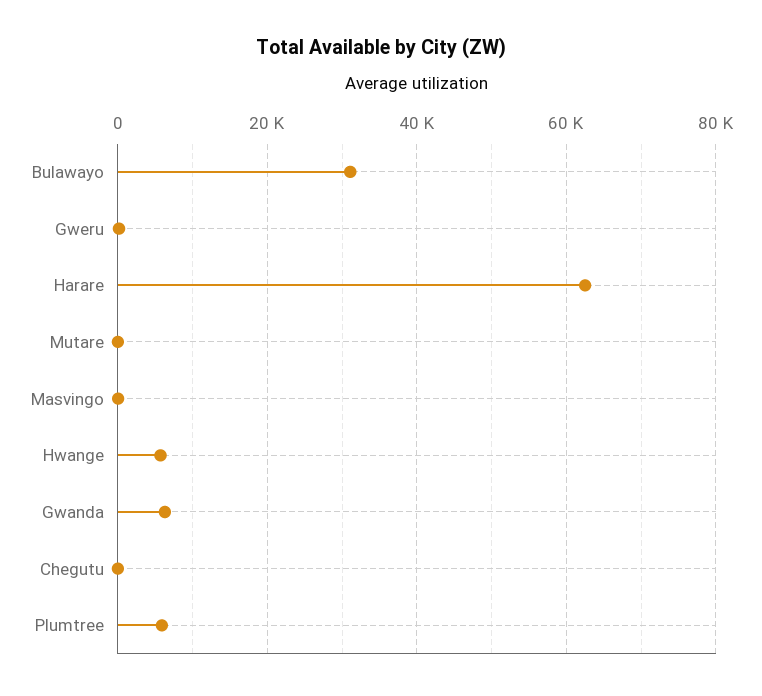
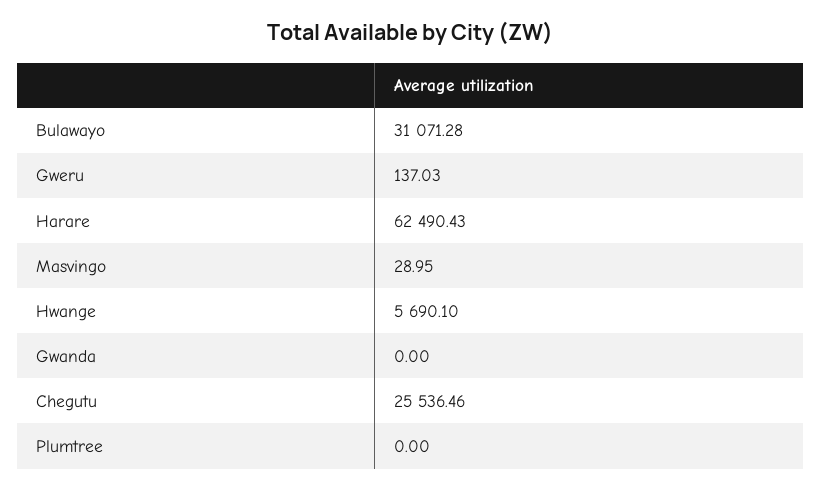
Mutare: 0 -> none
Gwanda: 6000 -> 0
Chegutu: 0 -> 25536.46
Plumtree: 6000 -> 0

